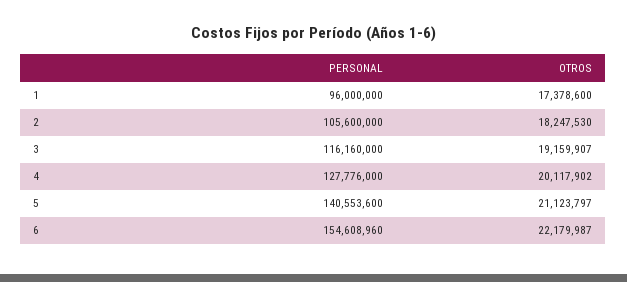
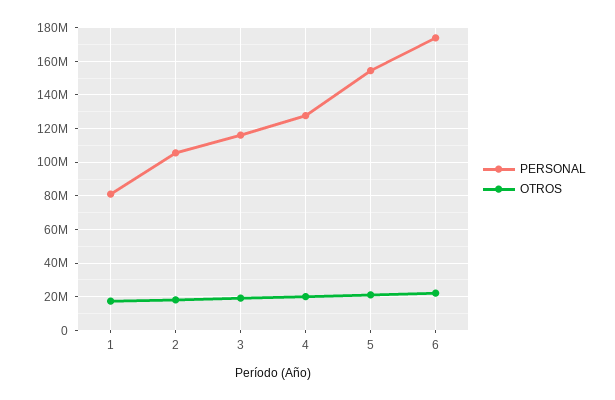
PERSONAL, 1: 96000000 -> 80000000
PERSONAL, 5: 140553600 -> 155000000
PERSONAL, 6: 154608960 -> 175000000

